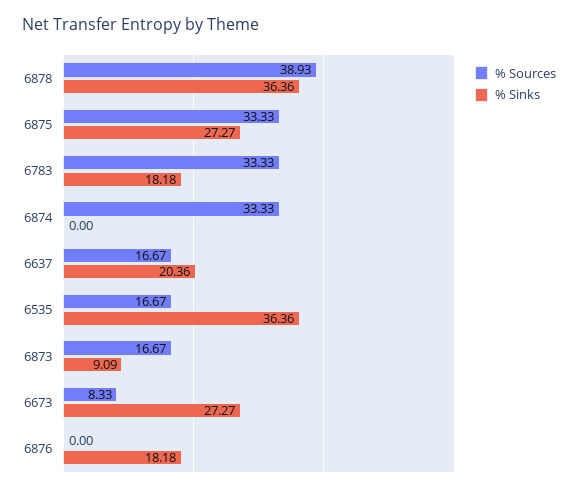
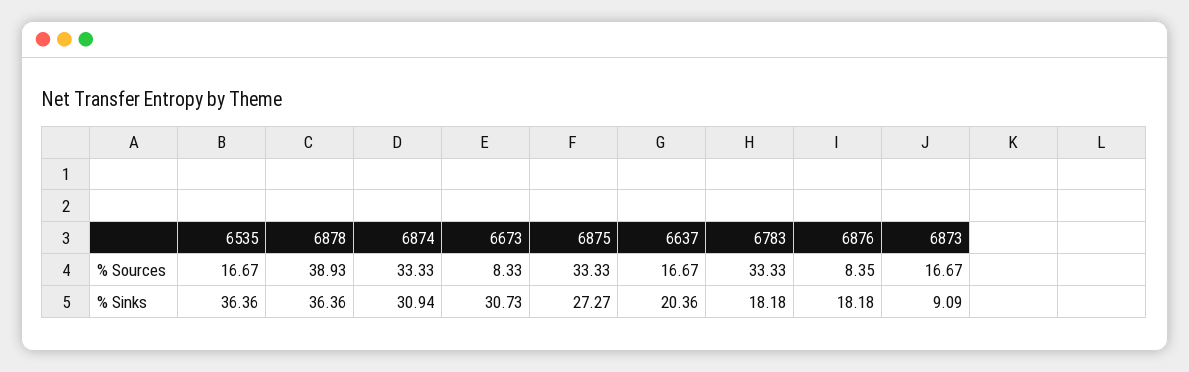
% Sinks, 6874: 0 -> 30.94
% Sinks, 6673: 27.27 -> 30.73
% Sources, 6876: 0 -> 8.35

